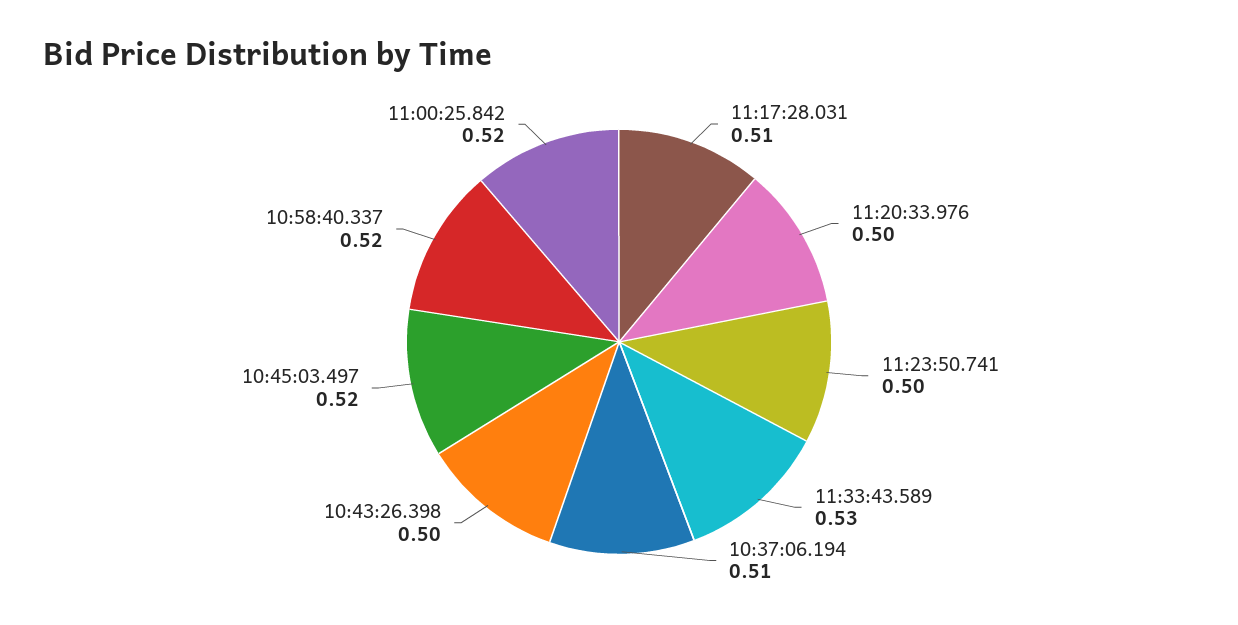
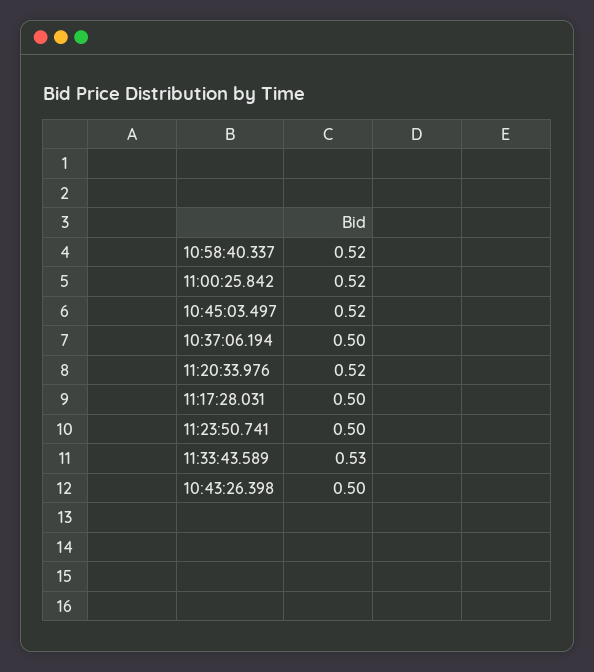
11:17:28.031: 0.51 -> 0.5
11:20:33.976: 0.5 -> 0.52
10:37:06.194: 0.51 -> 0.5

